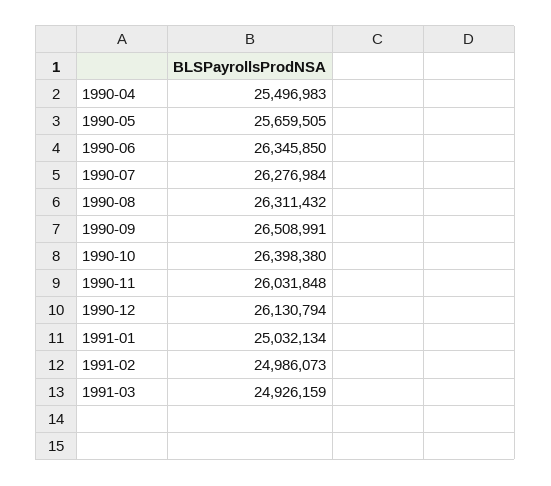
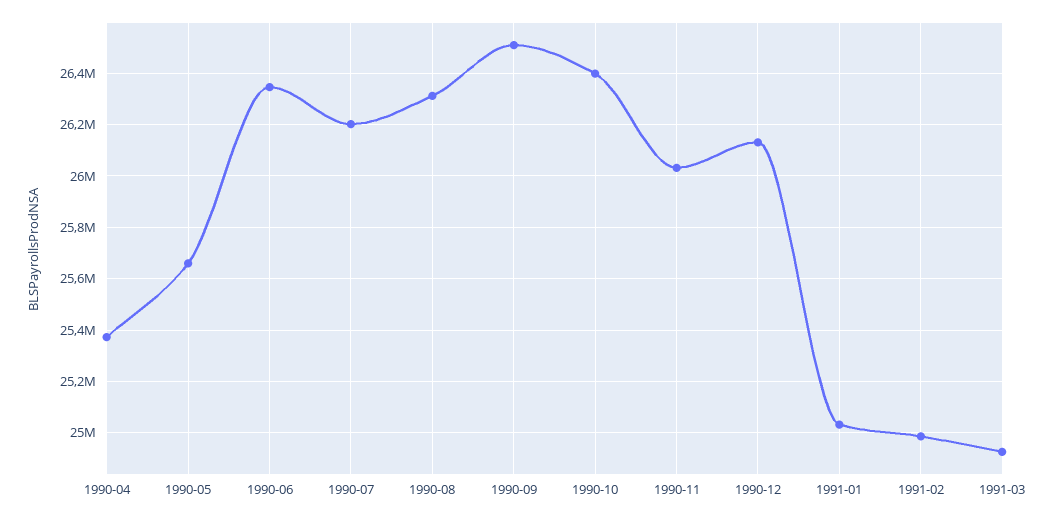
1990-04: 25496983 -> 25375000
1990-07: 26276984 -> 26200000

